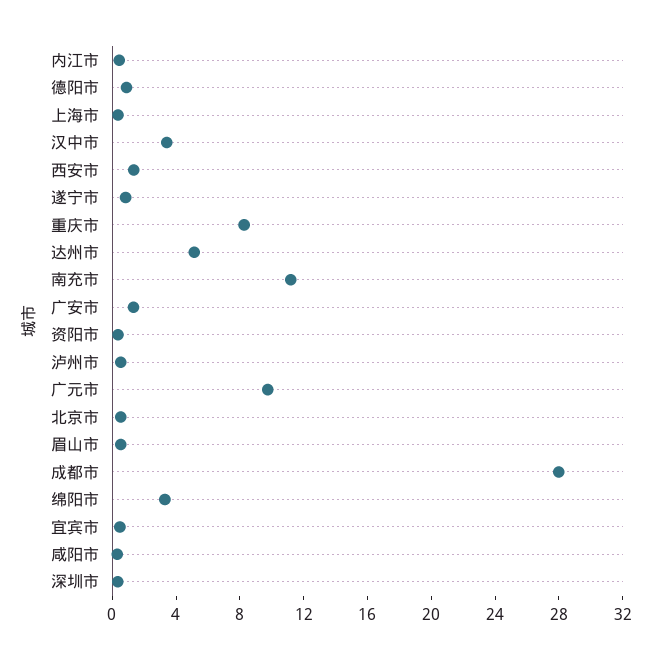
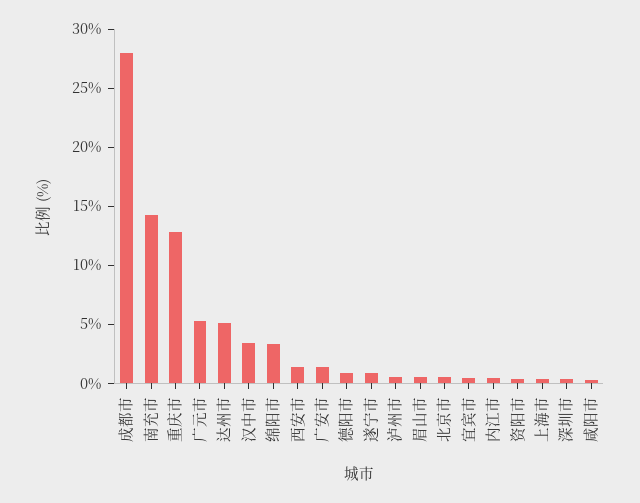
重庆市: 8 -> 13
南充市: 11 -> 14
广元市: 10 -> 5

